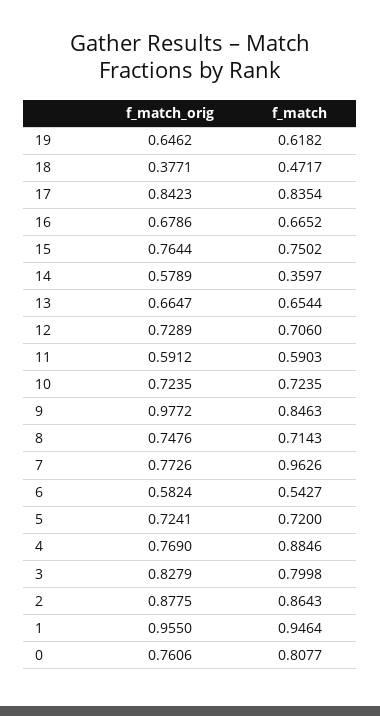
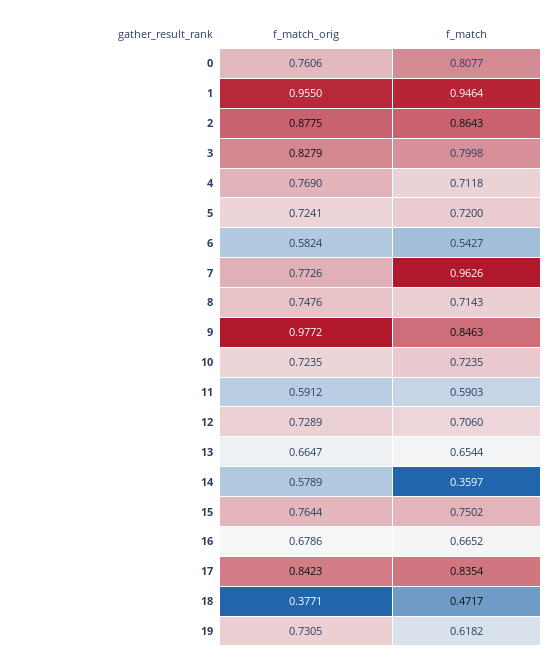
f_match_orig, 19: 0.6462 -> 0.7305
f_match, 4: 0.8846 -> 0.7118

